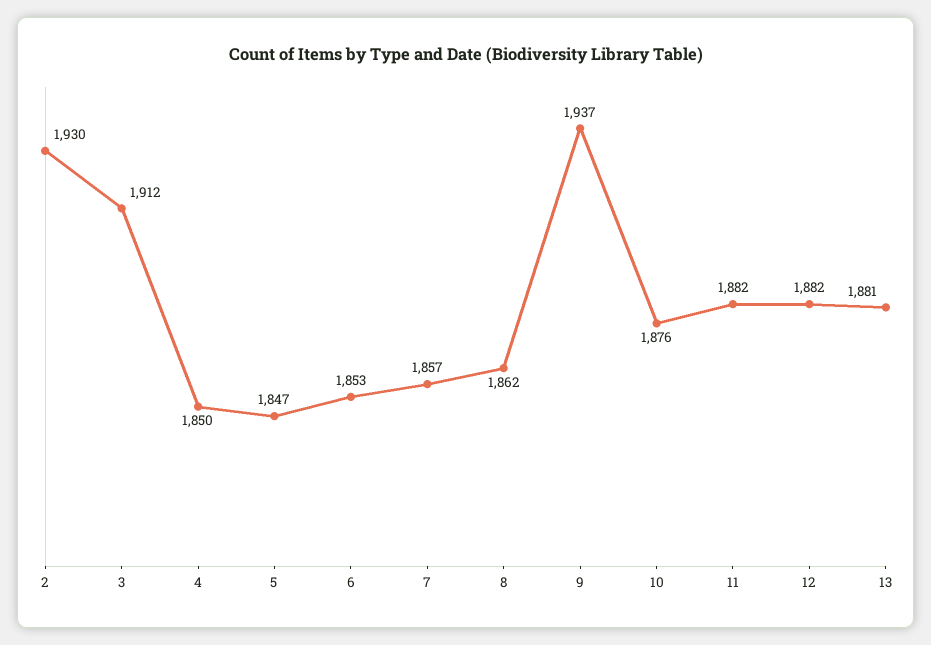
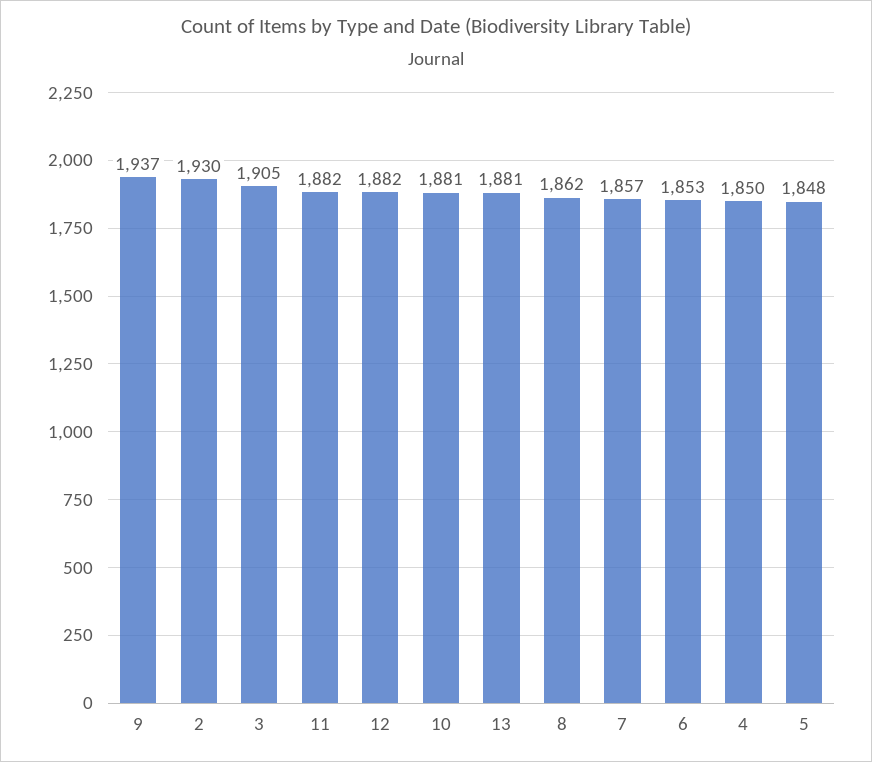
3: 1912 -> 1905
5: 1847 -> 1848
10: 1876 -> 1881

